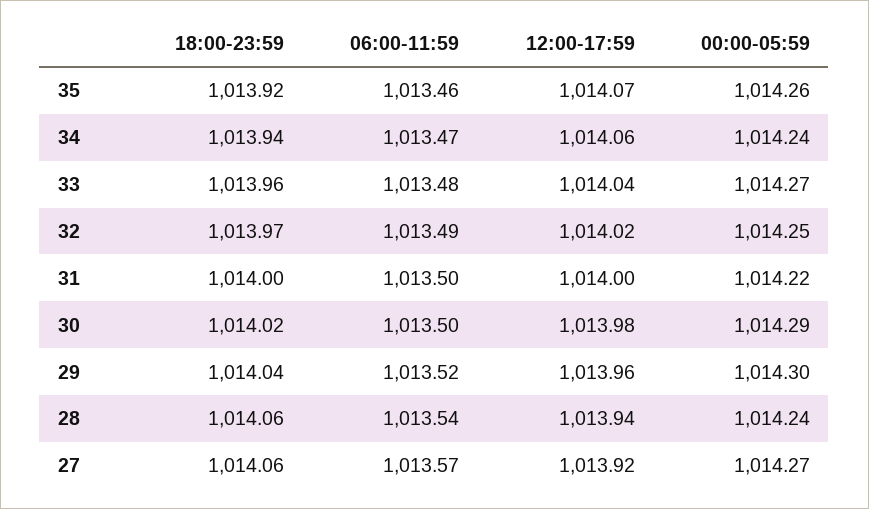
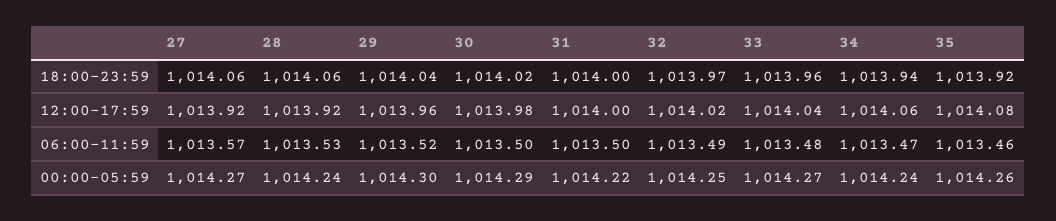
12:00-17:59, 35: 1014.07 -> 1014.08
06:00-11:59, 28: 1013.54 -> 1013.53
12:00-17:59, 28: 1013.94 -> 1013.92

